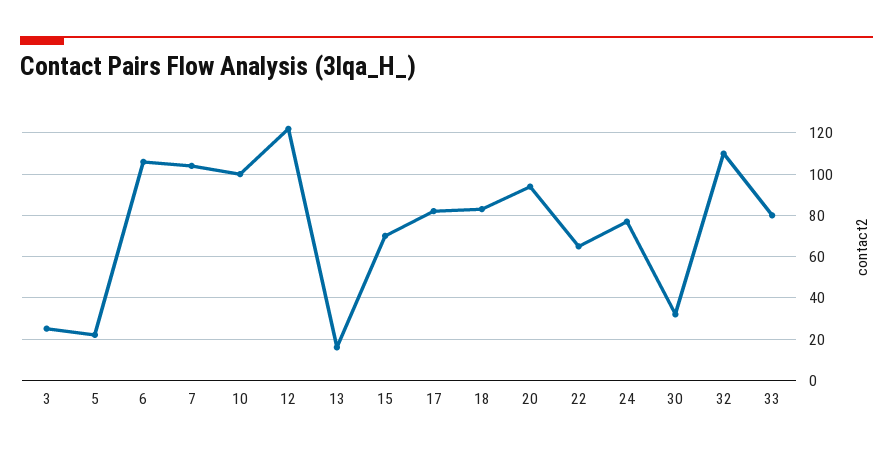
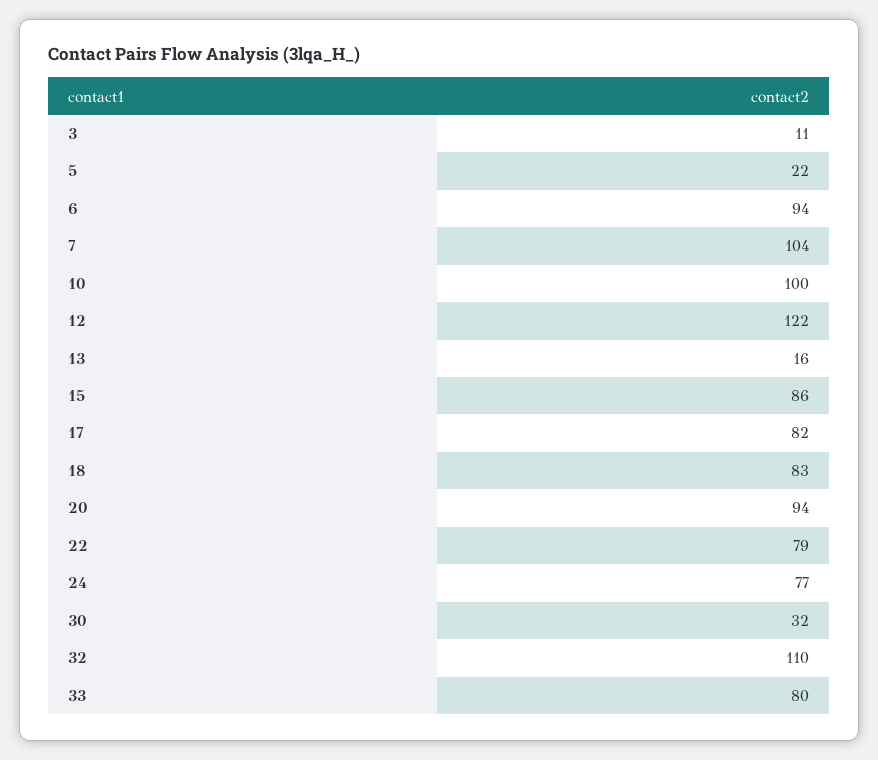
3: 25 -> 11
6: 105 -> 94
15: 70 -> 86
22: 65 -> 79

